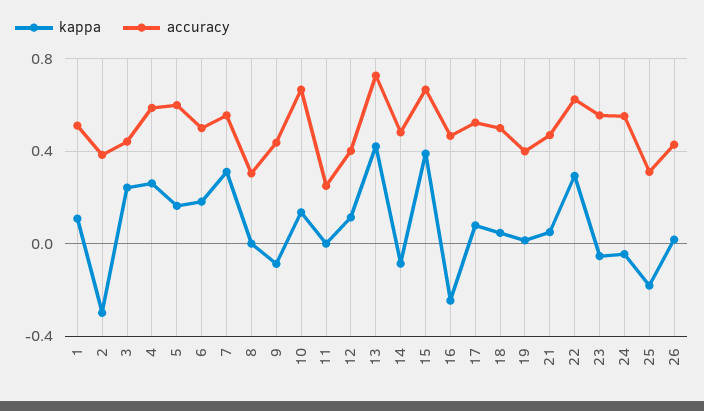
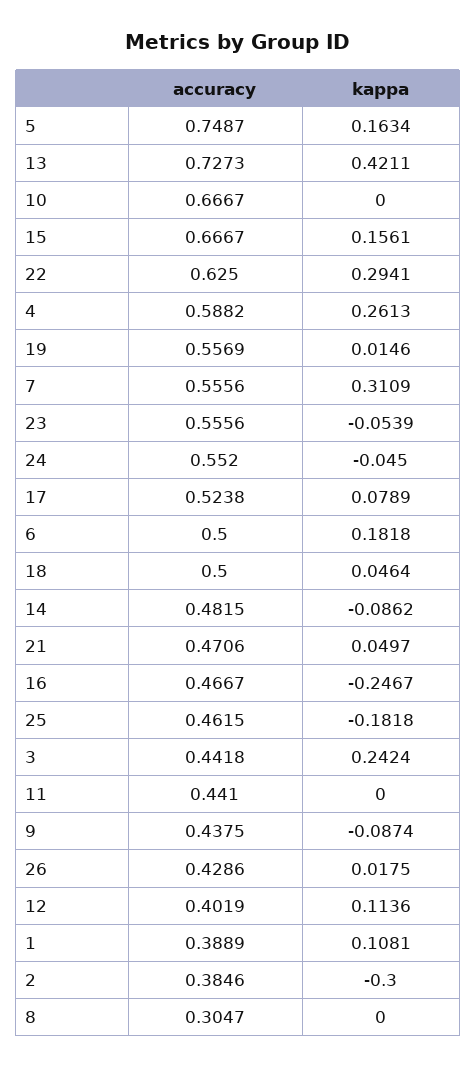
accuracy, 1: 0.5 -> 0.3889
accuracy, 5: 0.6 -> 0.7487
kappa, 10: 0.15 -> 0
accuracy, 11: 0.25 -> 0.441
kappa, 15: 0.4 -> 0.1561
accuracy, 19: 0.4 -> 0.5569
accuracy, 25: 0.3 -> 0.4615

